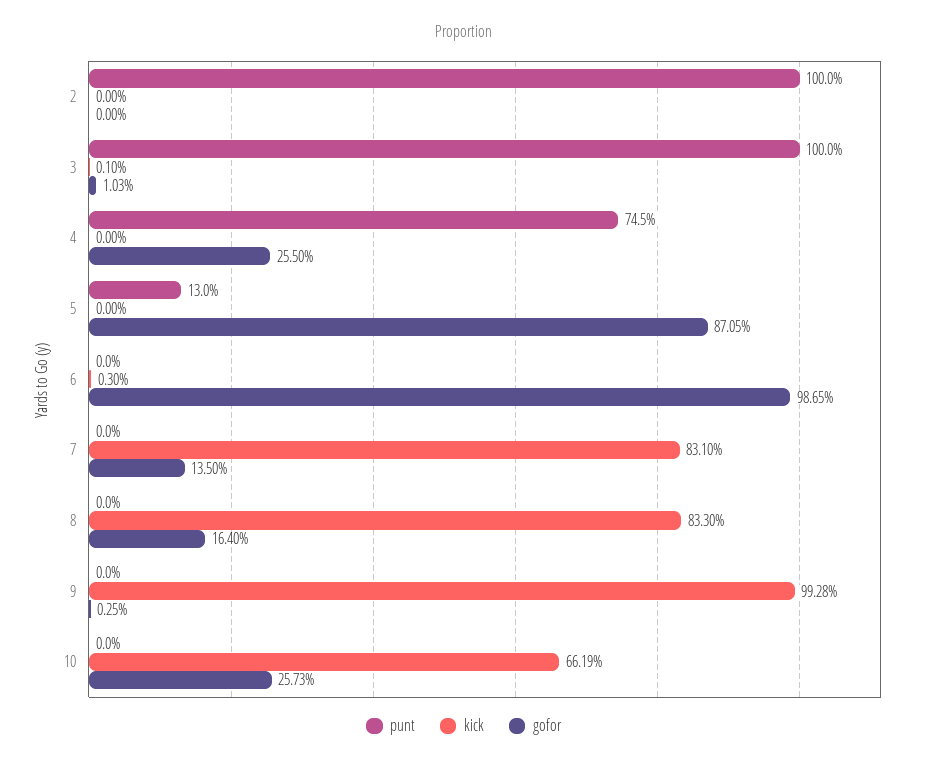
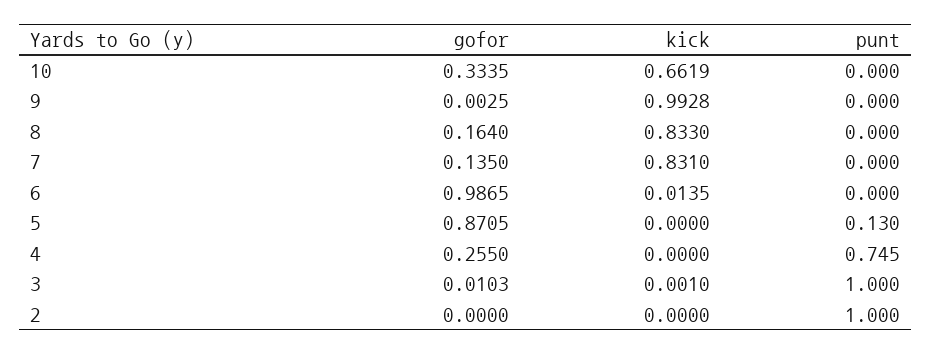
kick, 6: 0.003 -> 0.0135
gofor, 10: 0.2573 -> 0.3335

